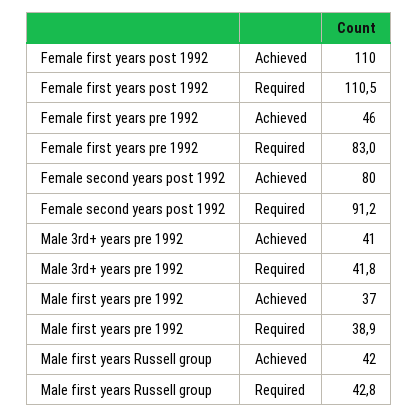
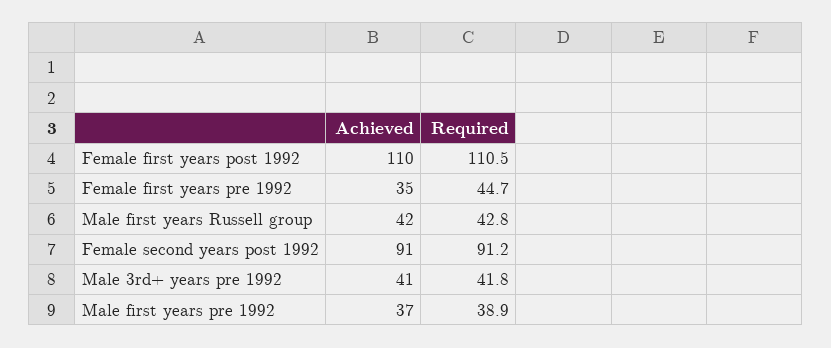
Female first years pre 1992, Achieved: 46 -> 35
Female first years pre 1992, Required: 83 -> 44.7
Female second years post 1992, Achieved: 80 -> 91

